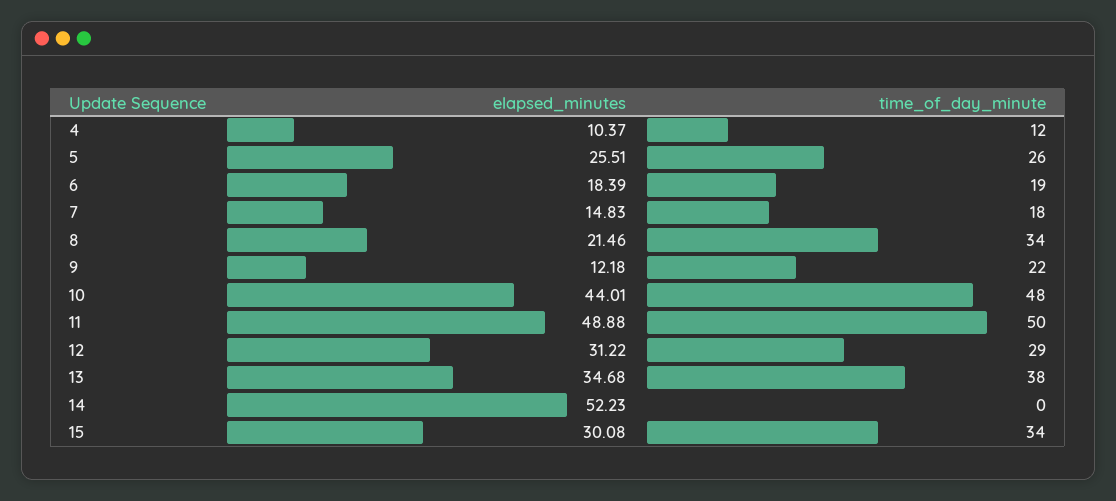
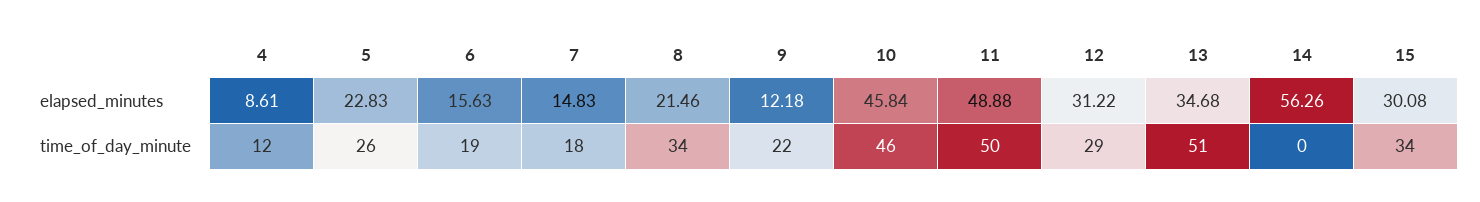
elapsed_minutes, 4: 10.37 -> 8.61
elapsed_minutes, 5: 25.51 -> 22.83
elapsed_minutes, 6: 18.39 -> 15.63
elapsed_minutes, 10: 44.01 -> 45.84
time_of_day_minute, 10: 48 -> 46
time_of_day_minute, 13: 38 -> 51
elapsed_minutes, 14: 52.23 -> 56.26

